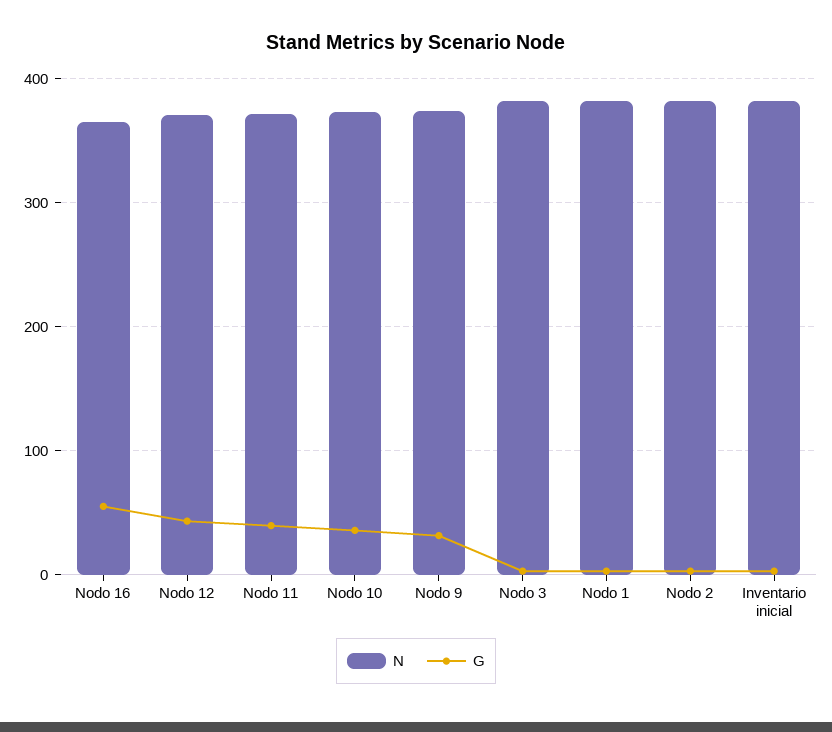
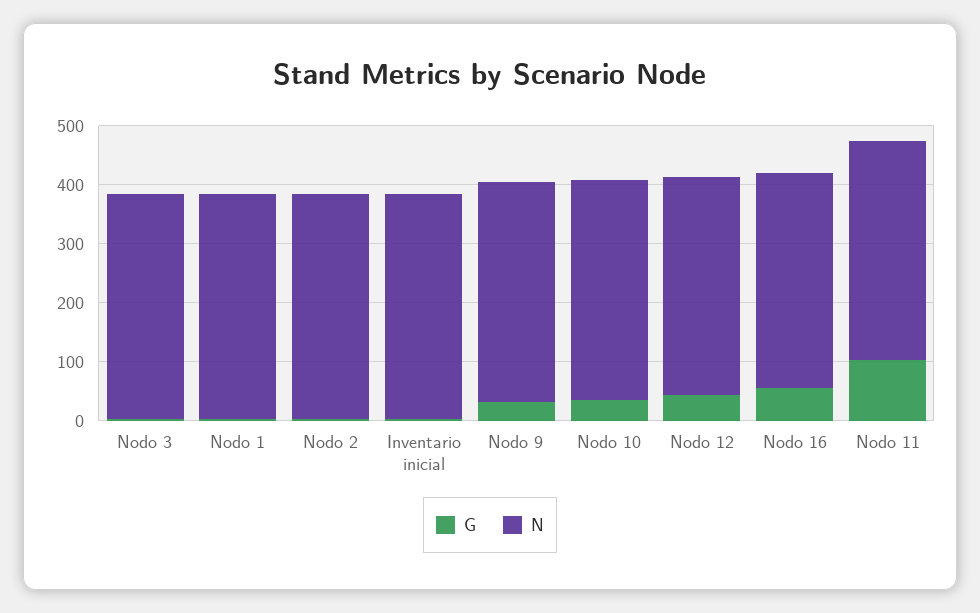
G, Nodo 11: 40 -> 100

